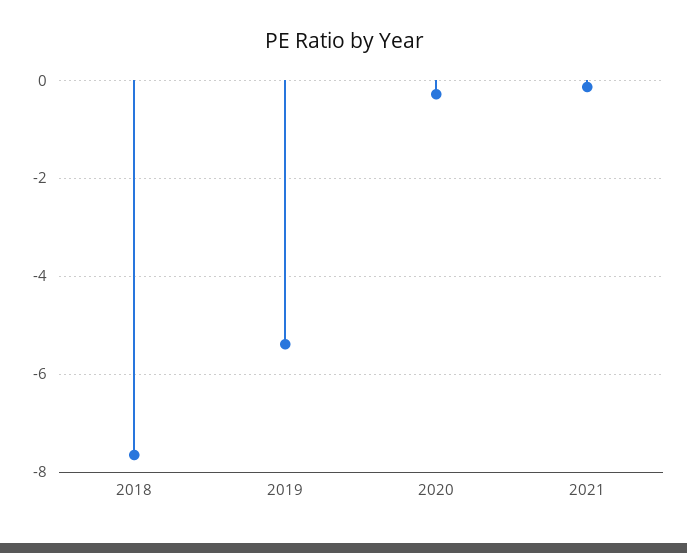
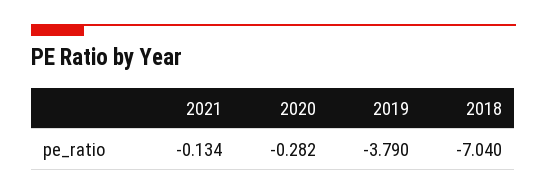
2018: -7.6 -> -7.04
2019: -5.4 -> -3.79

